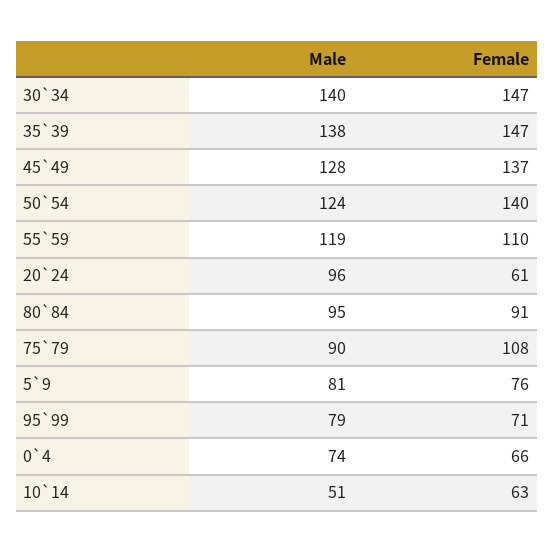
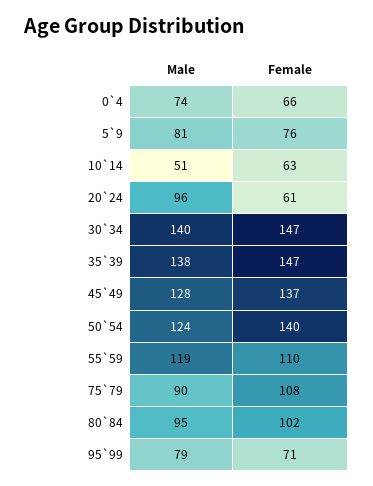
Female, 80`84: 91 -> 102

